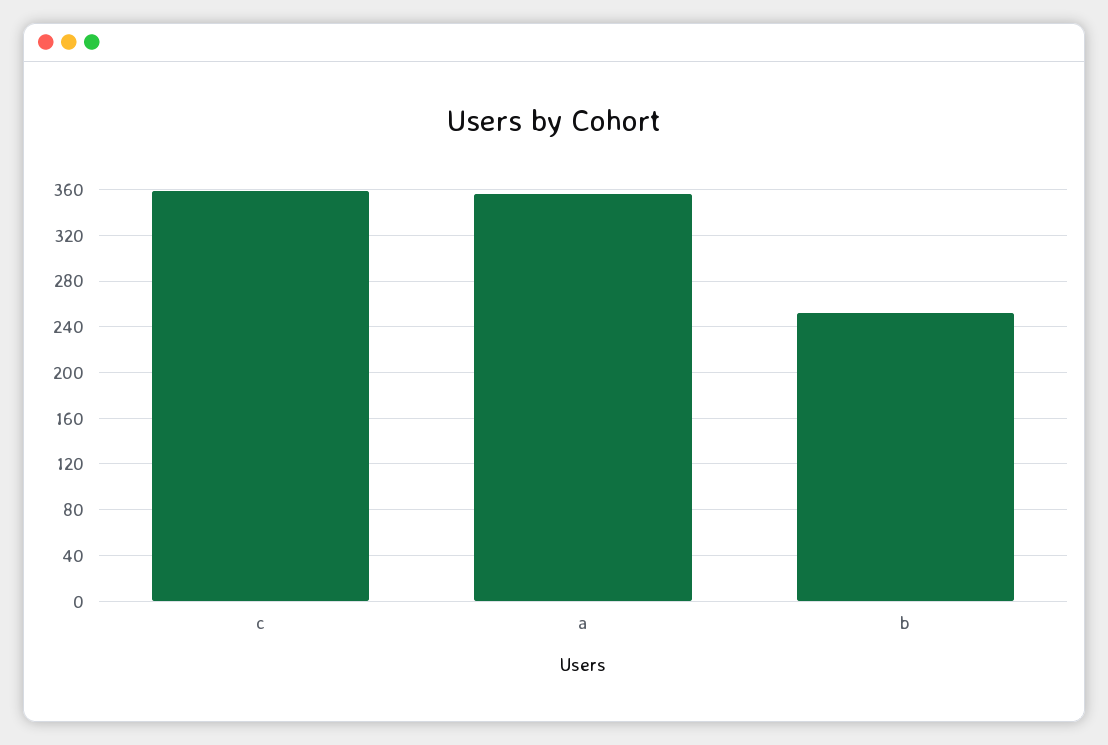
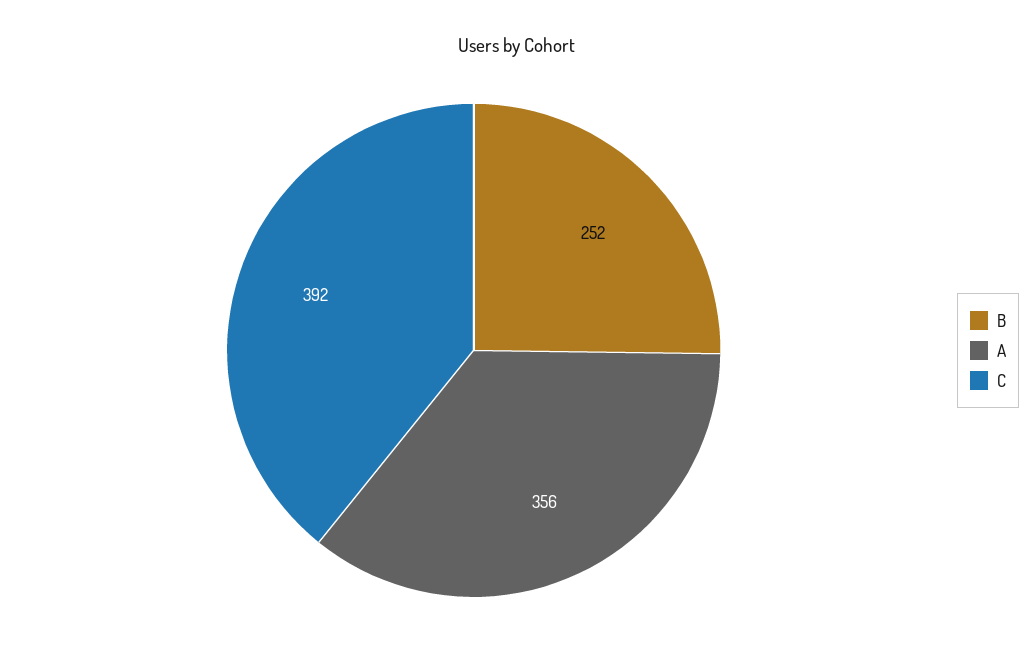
c: 360 -> 392

